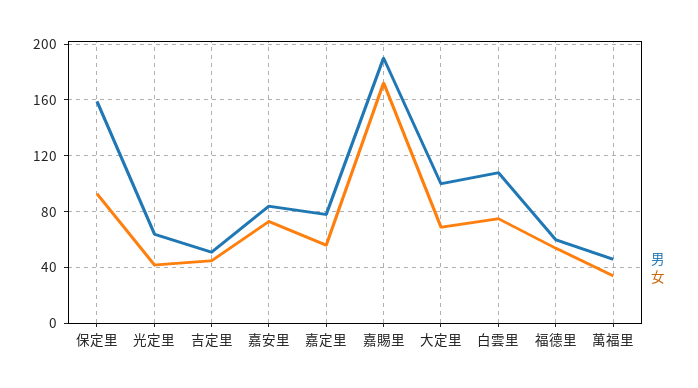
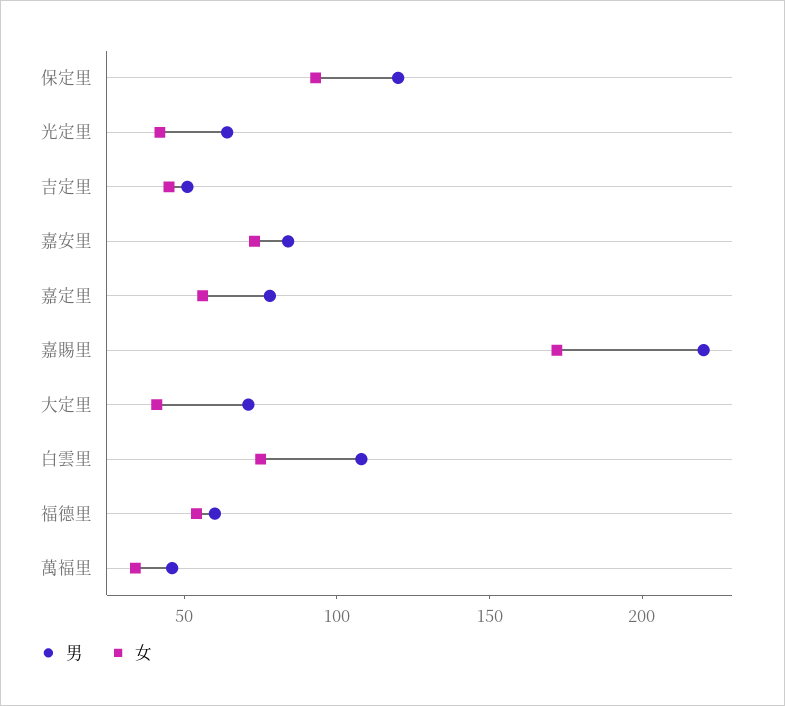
男, 保定里: 160 -> 120
男, 嘉賜里: 190 -> 220
男, 大定里: 100 -> 70
女, 大定里: 70 -> 40

